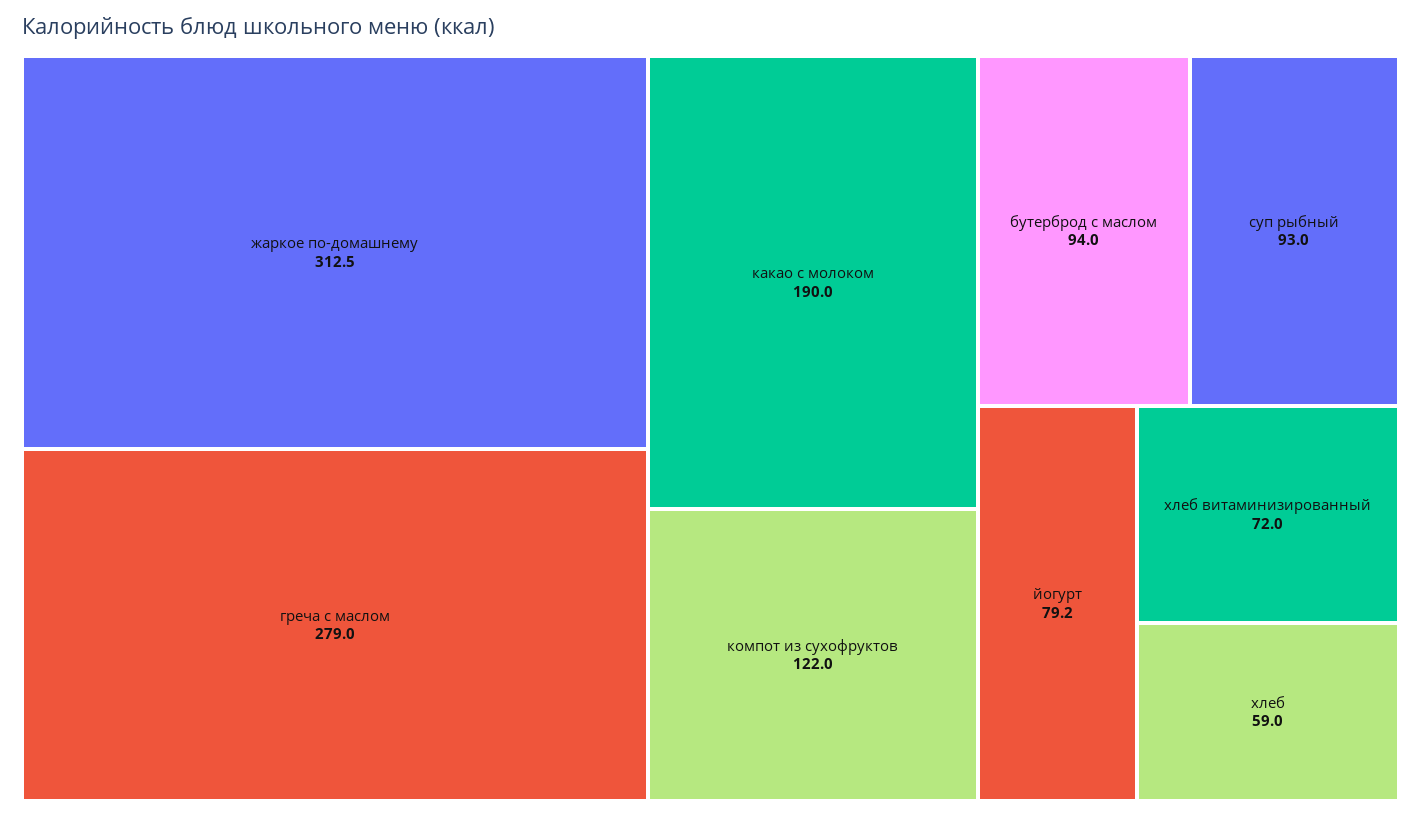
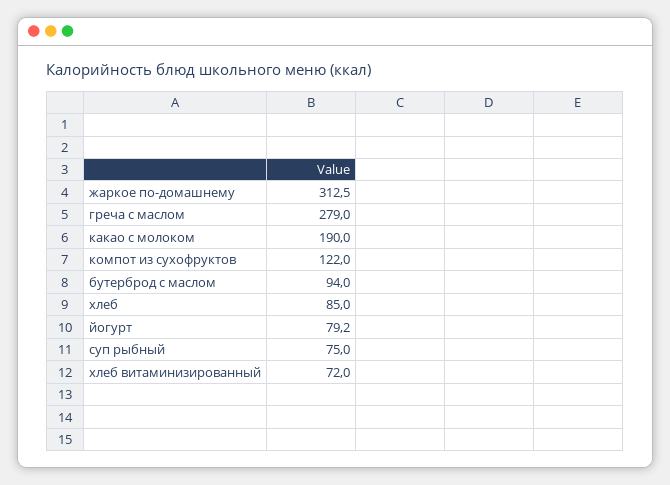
суп рыбный: 93 -> 75
хлеб: 59 -> 85

